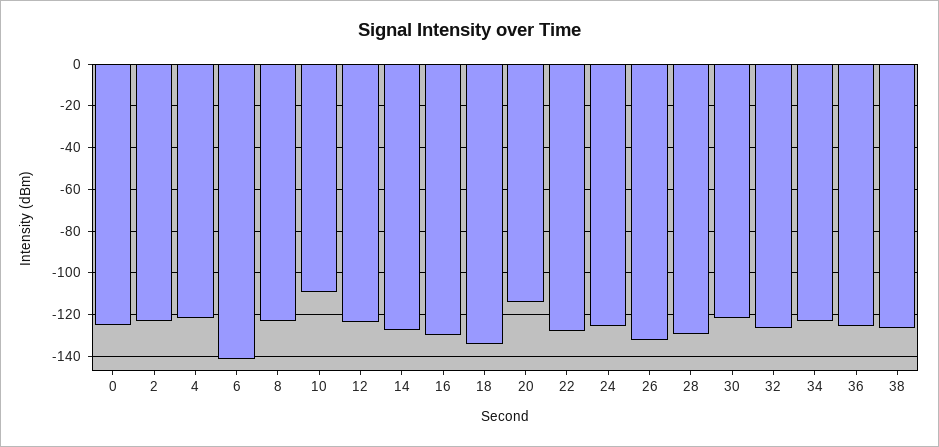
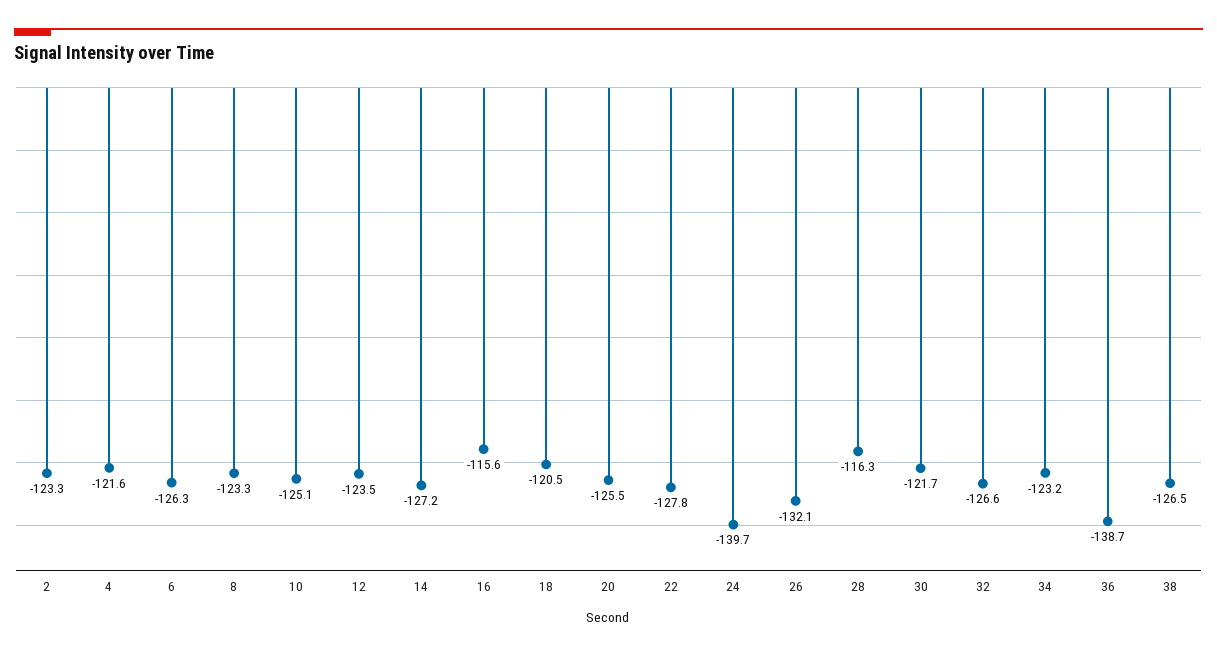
0: -125 -> none
6: -140 -> -126.3
10: -110 -> -125.1
16: -130 -> -115.6
18: -135 -> -120.5
20: -115 -> -125.5
24: -125 -> -139.7
28: -130 -> -116.3
36: -125 -> -138.7

